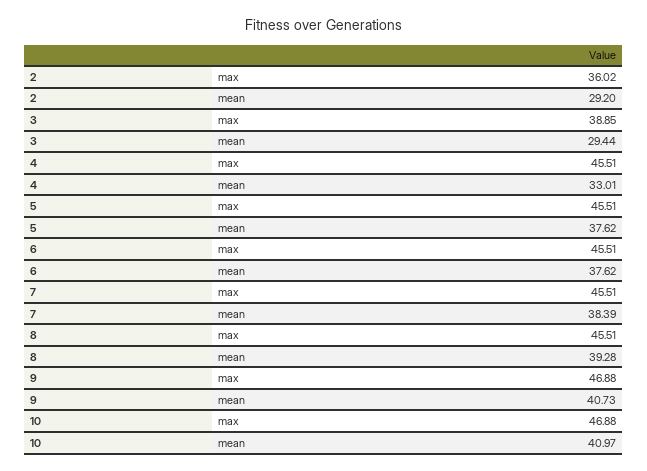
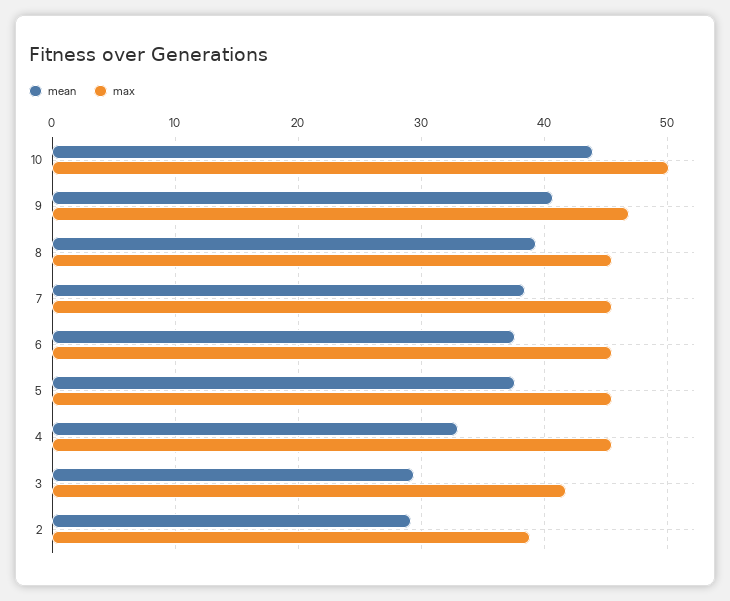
max, 2: 36.02 -> 39
max, 3: 38.85 -> 42
max, 10: 46.88 -> 50
mean, 10: 40.97 -> 44

